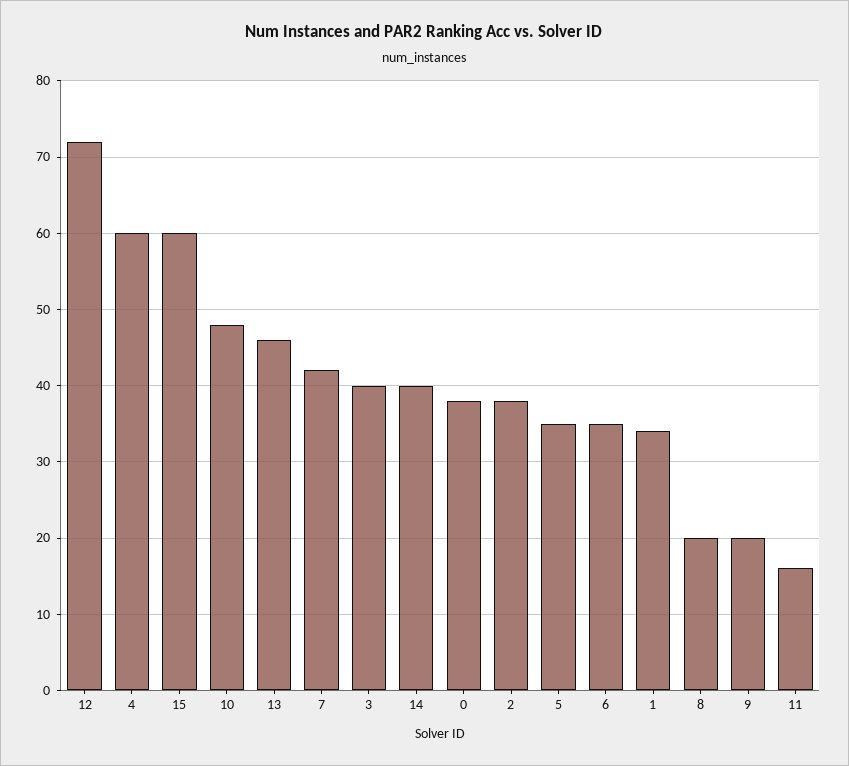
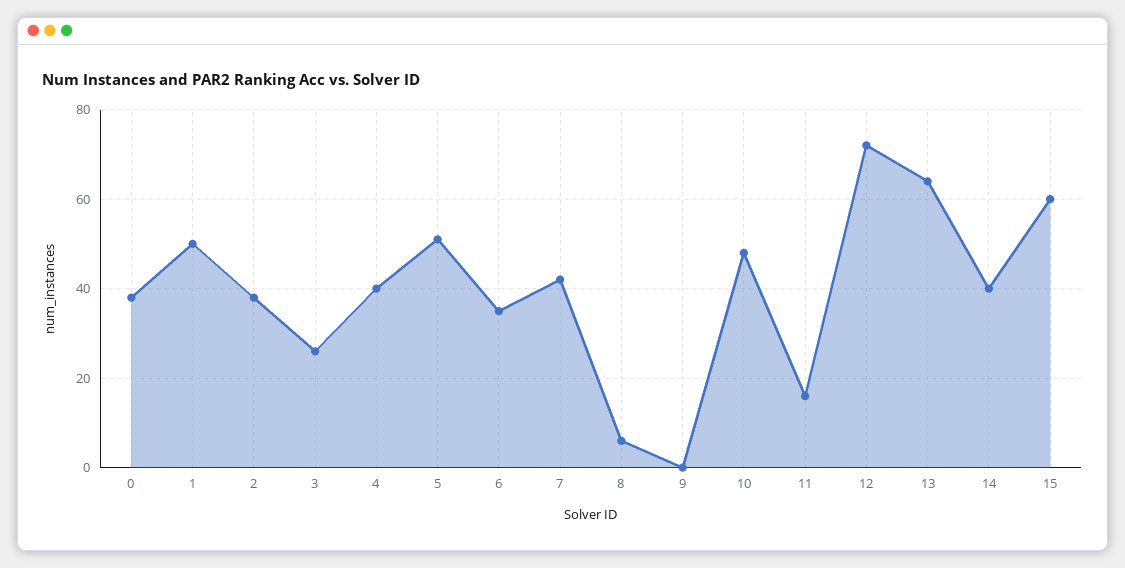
4: 60 -> 40
13: 46 -> 65
3: 40 -> 25
5: 35 -> 50
1: 34 -> 50
8: 20 -> 5
9: 20 -> 0

